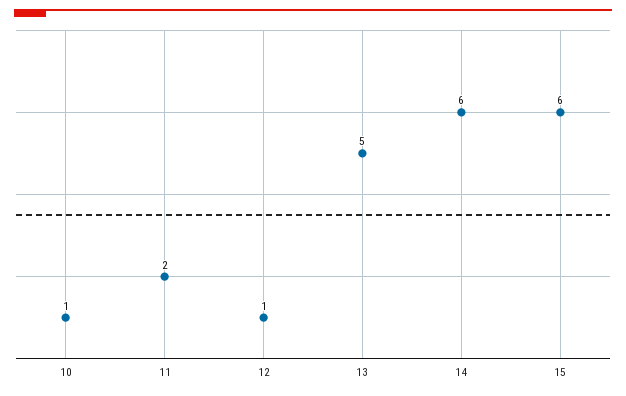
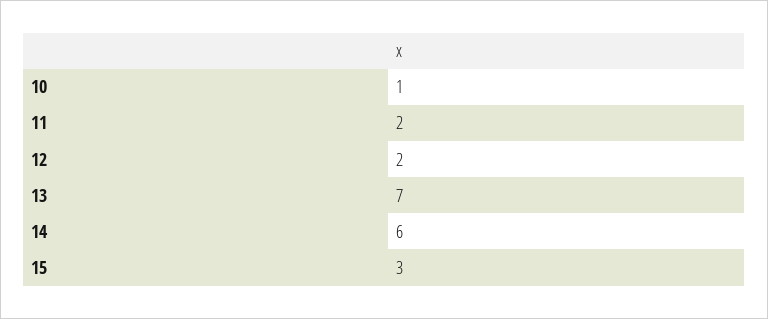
12: 1 -> 2
13: 5 -> 7
15: 6 -> 3

